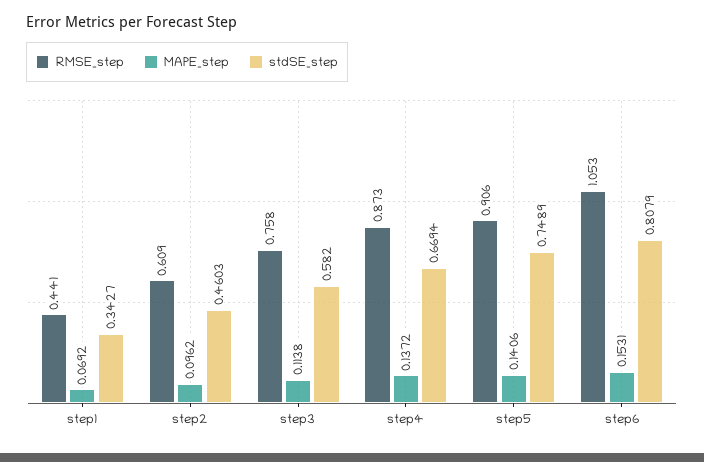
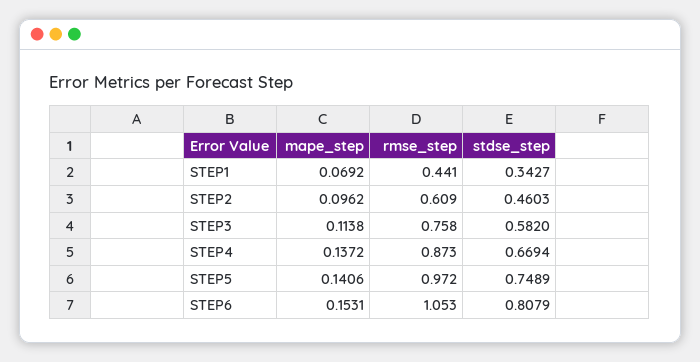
RMSE_step, step5: 0.906 -> 0.972

